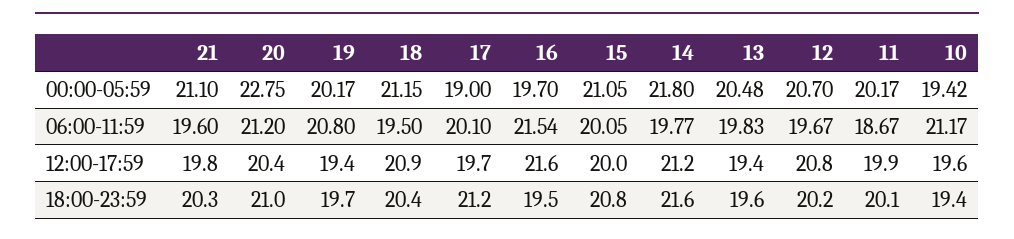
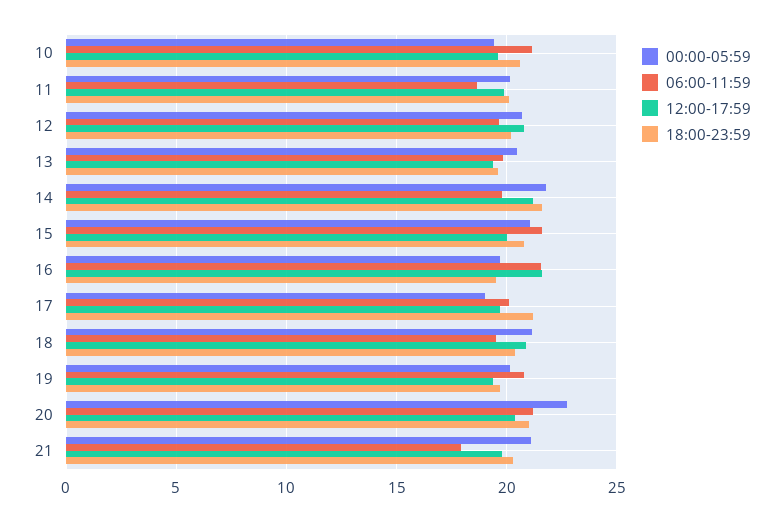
06:00-11:59, 21: 19.6 -> 18
06:00-11:59, 15: 20.05 -> 21.5
18:00-23:59, 10: 19.4 -> 20.5

